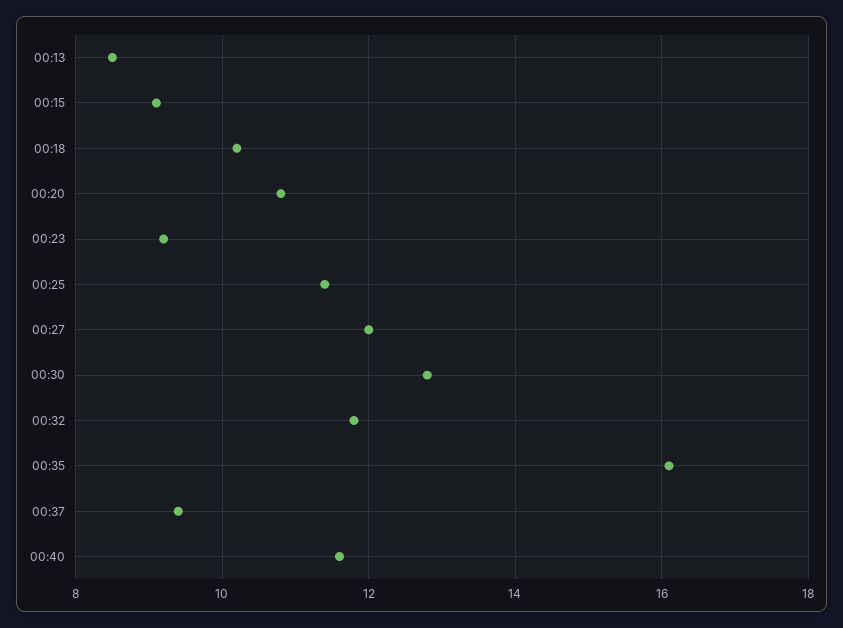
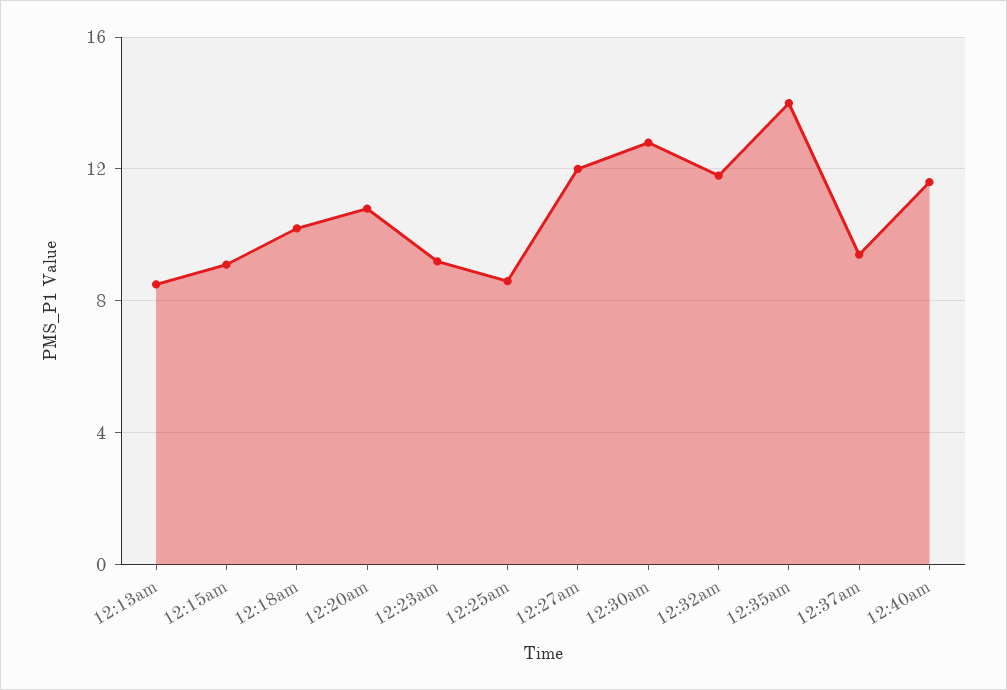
00:25: 11.5 -> 8.5
00:35: 16 -> 14

